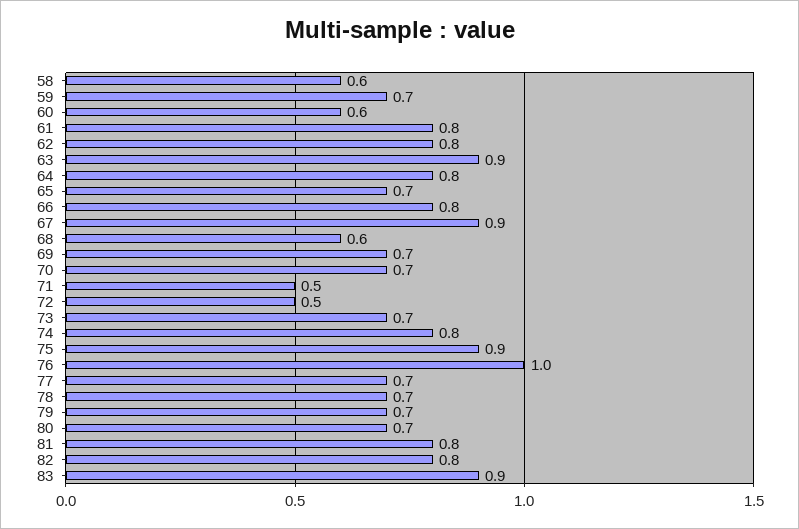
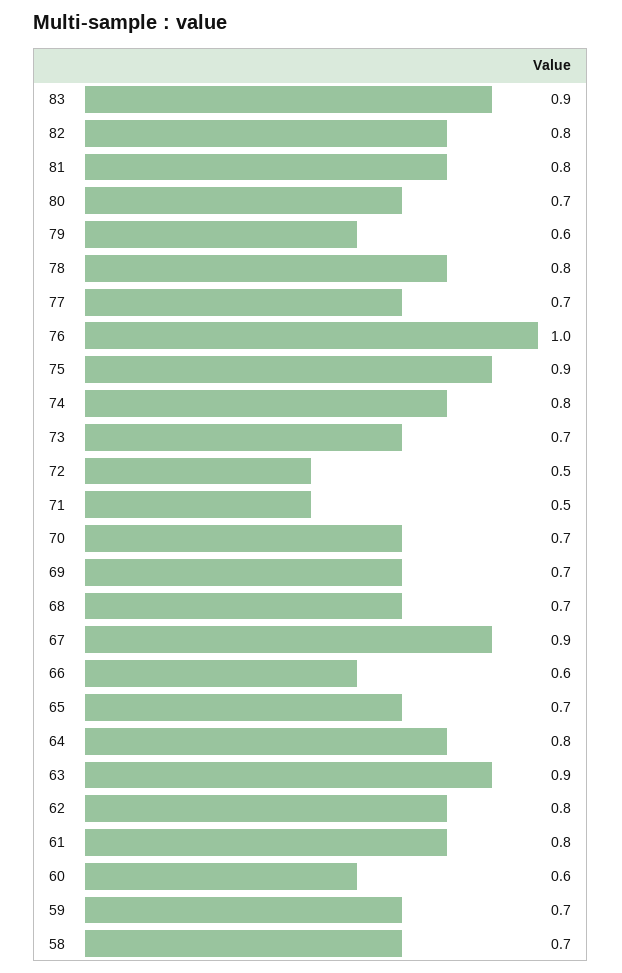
58: 0.6 -> 0.7
66: 0.8 -> 0.6
68: 0.6 -> 0.7
78: 0.7 -> 0.8
79: 0.7 -> 0.6

